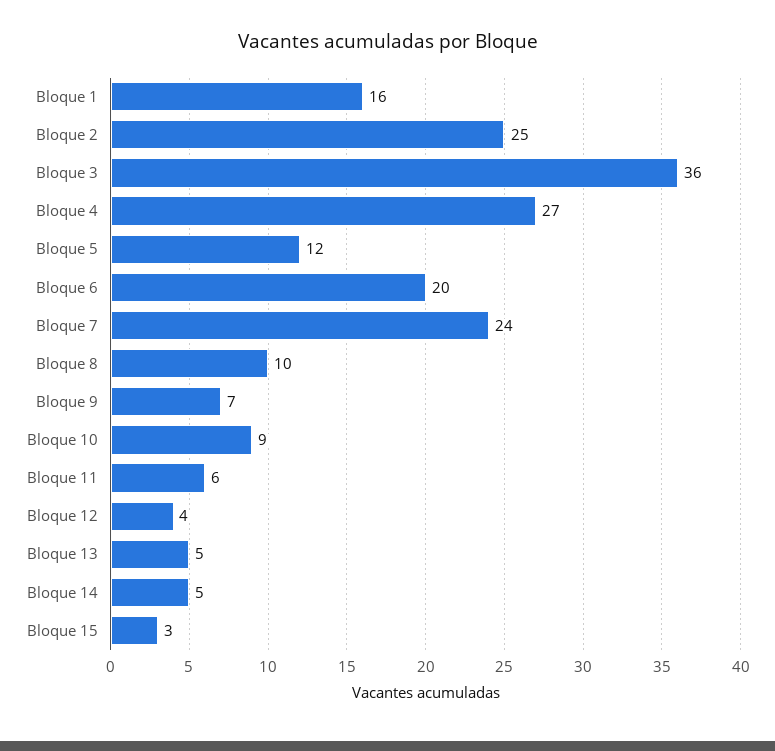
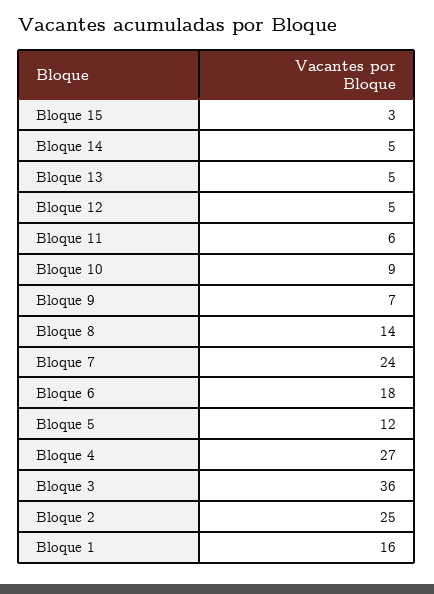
Bloque 6: 20 -> 18
Bloque 8: 10 -> 14
Bloque 12: 4 -> 5

